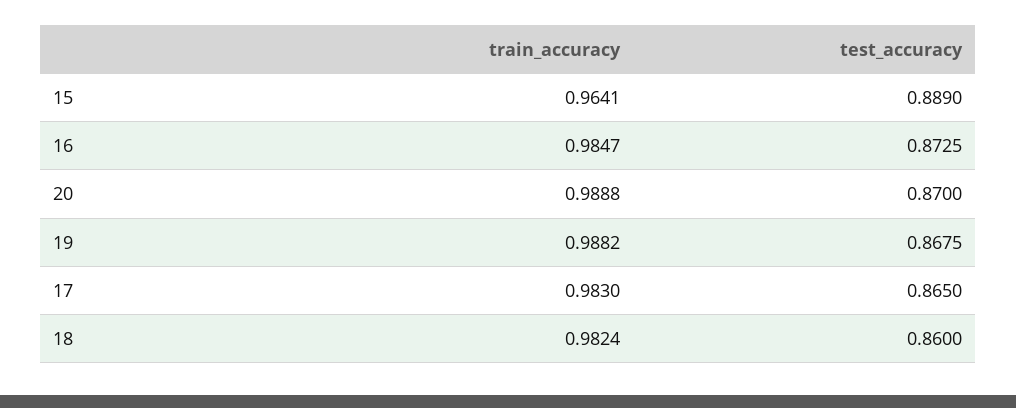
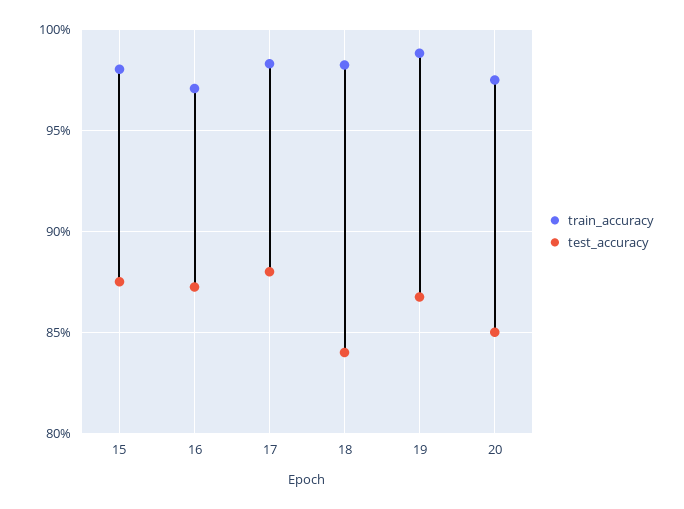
train_accuracy, 15: 0.9641 -> 0.98
test_accuracy, 15: 0.889 -> 0.875
train_accuracy, 16: 0.9847 -> 0.97
train_accuracy, 20: 0.9888 -> 0.975
test_accuracy, 20: 0.87 -> 0.85
test_accuracy, 17: 0.865 -> 0.88
test_accuracy, 18: 0.86 -> 0.84

